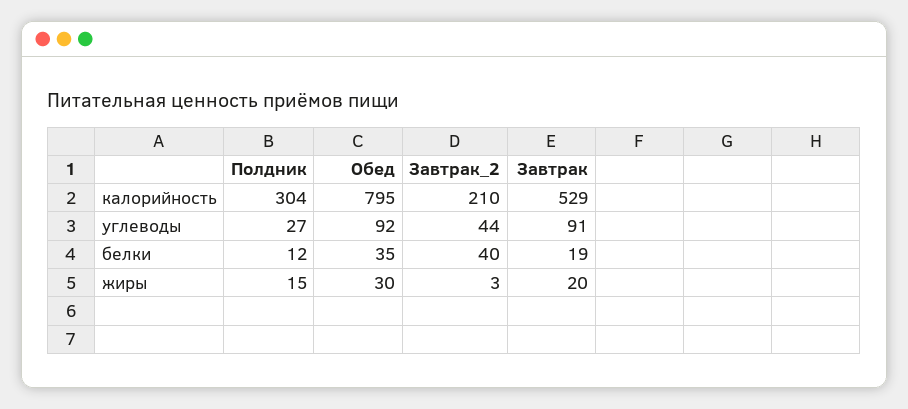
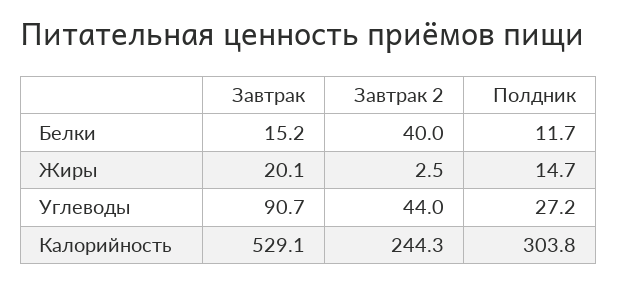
Обед, калорийность: 795 -> none
Завтрак_2, калорийность: 210 -> 244.3
Обед, углеводы: 92 -> none
Обед, белки: 35 -> none
Завтрак, белки: 19 -> 15.2
Обед, жиры: 30 -> none

